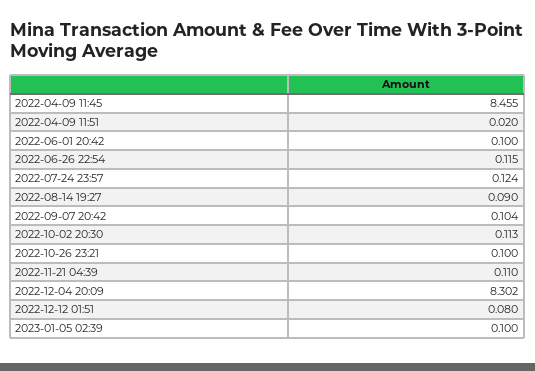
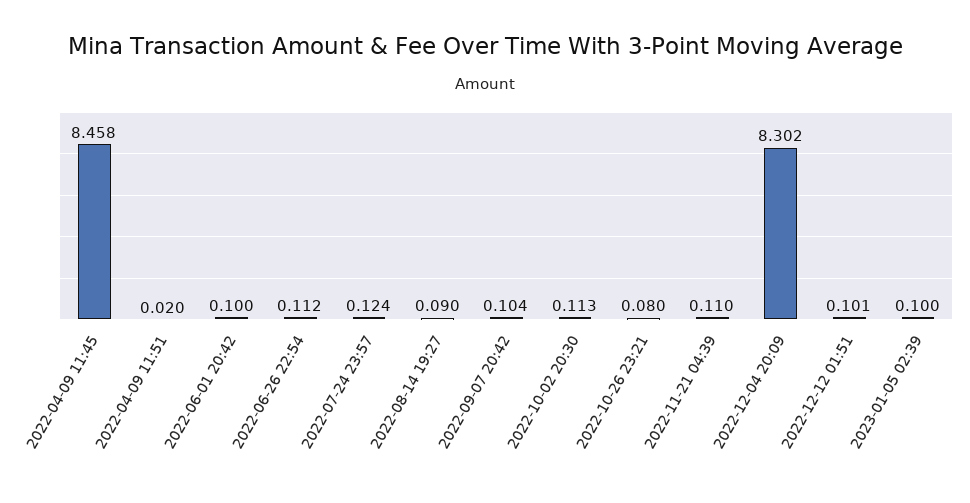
2022-04-09 11:45: 8.455 -> 8.458
2022-06-26 22:54: 0.115 -> 0.112
2022-10-26 23:21: 0.1 -> 0.08
2022-12-12 01:51: 0.08 -> 0.101

